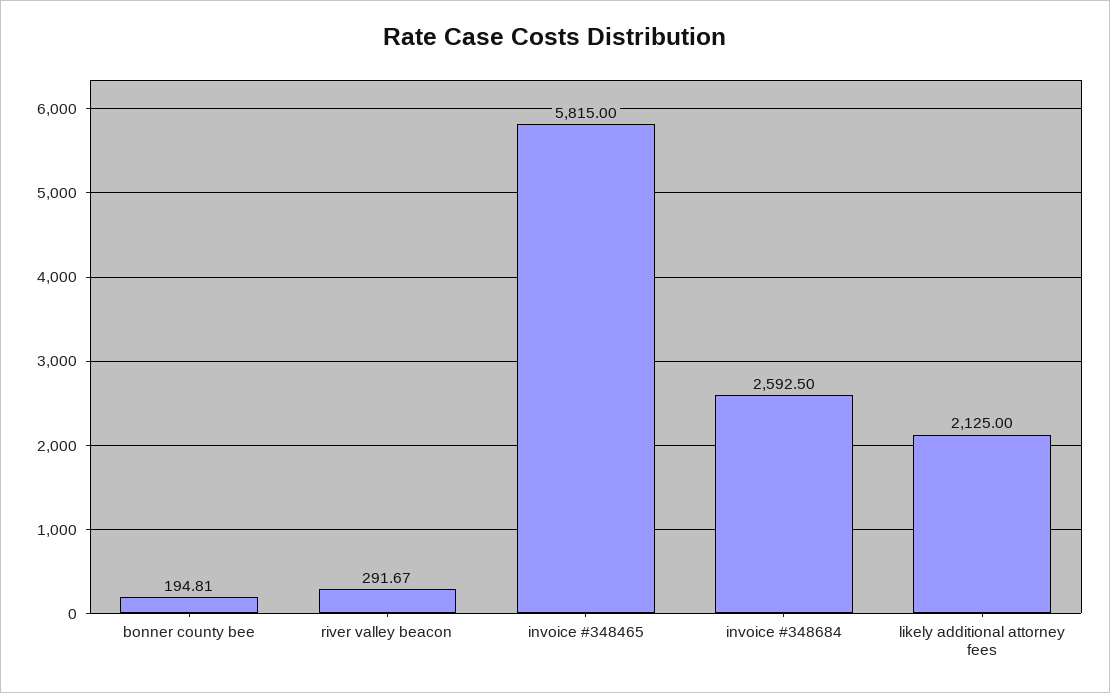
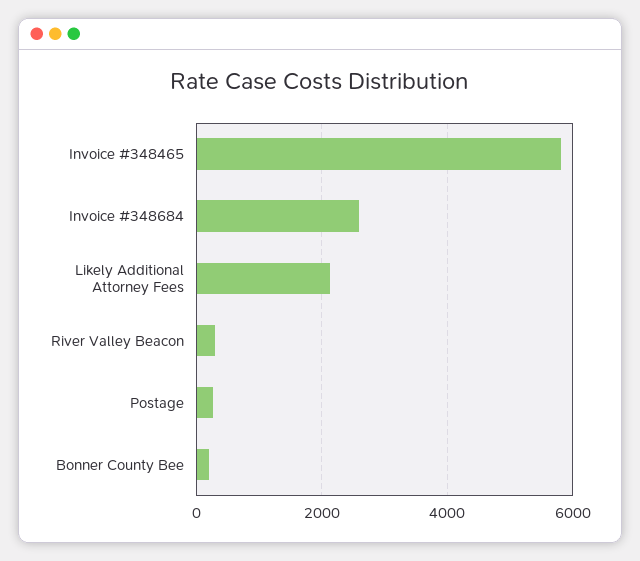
Postage: none -> 200

